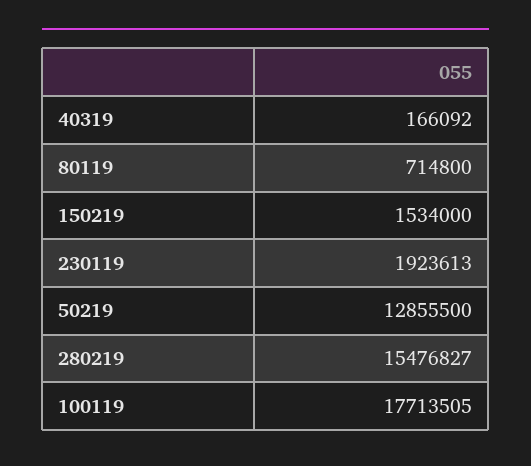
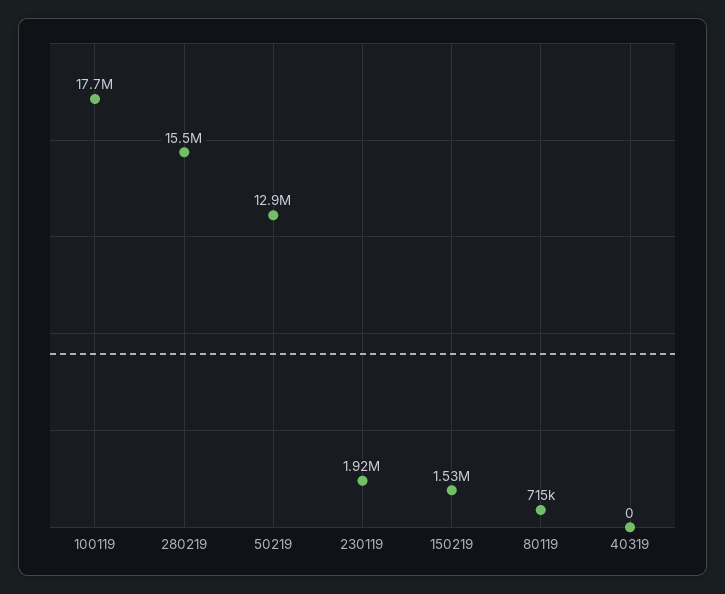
40319: 166092 -> 0

